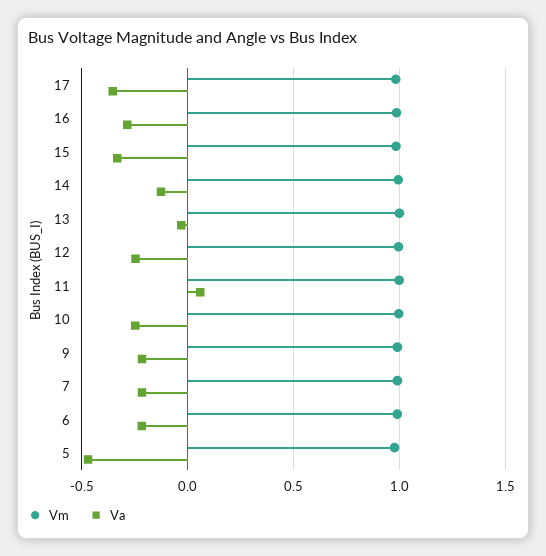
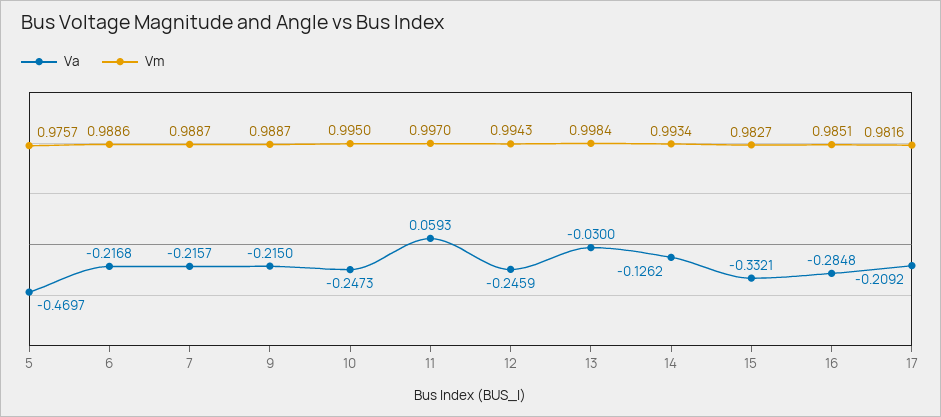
Va, 17: -0.35 -> -0.2092

